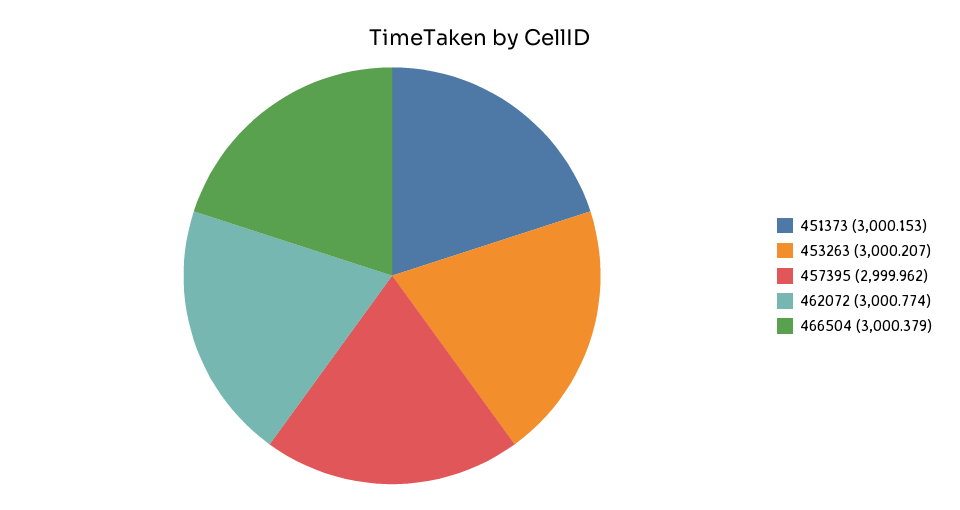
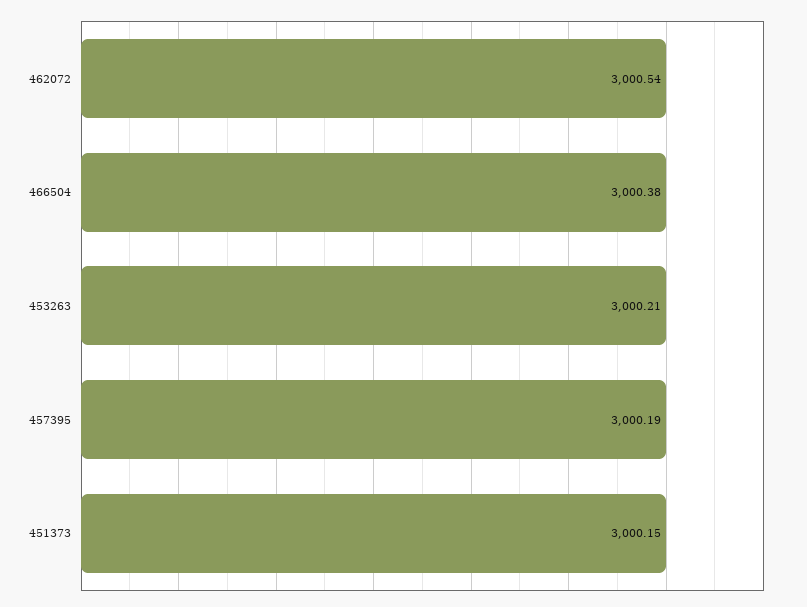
457395: 2999.962 -> 3000.19
462072: 3000.774 -> 3000.54

